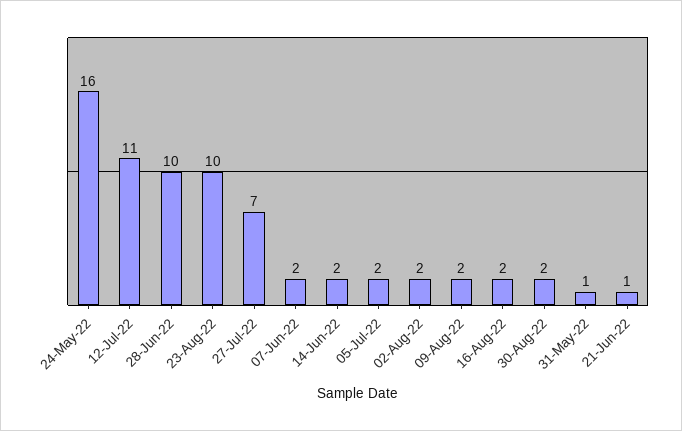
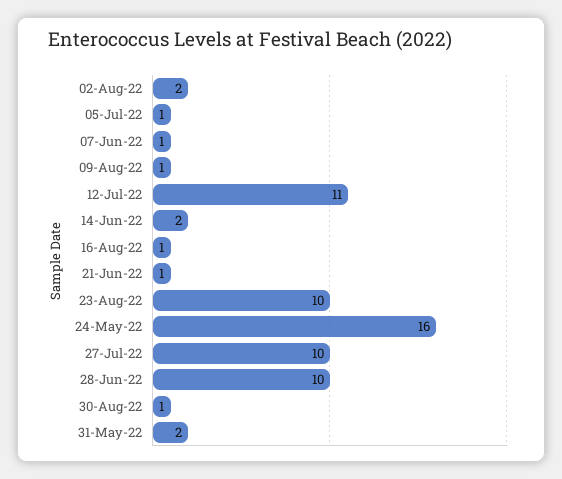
27-Jul-22: 7 -> 10
07-Jun-22: 2 -> 1
05-Jul-22: 2 -> 1
09-Aug-22: 2 -> 1
16-Aug-22: 2 -> 1
30-Aug-22: 2 -> 1
31-May-22: 1 -> 2

